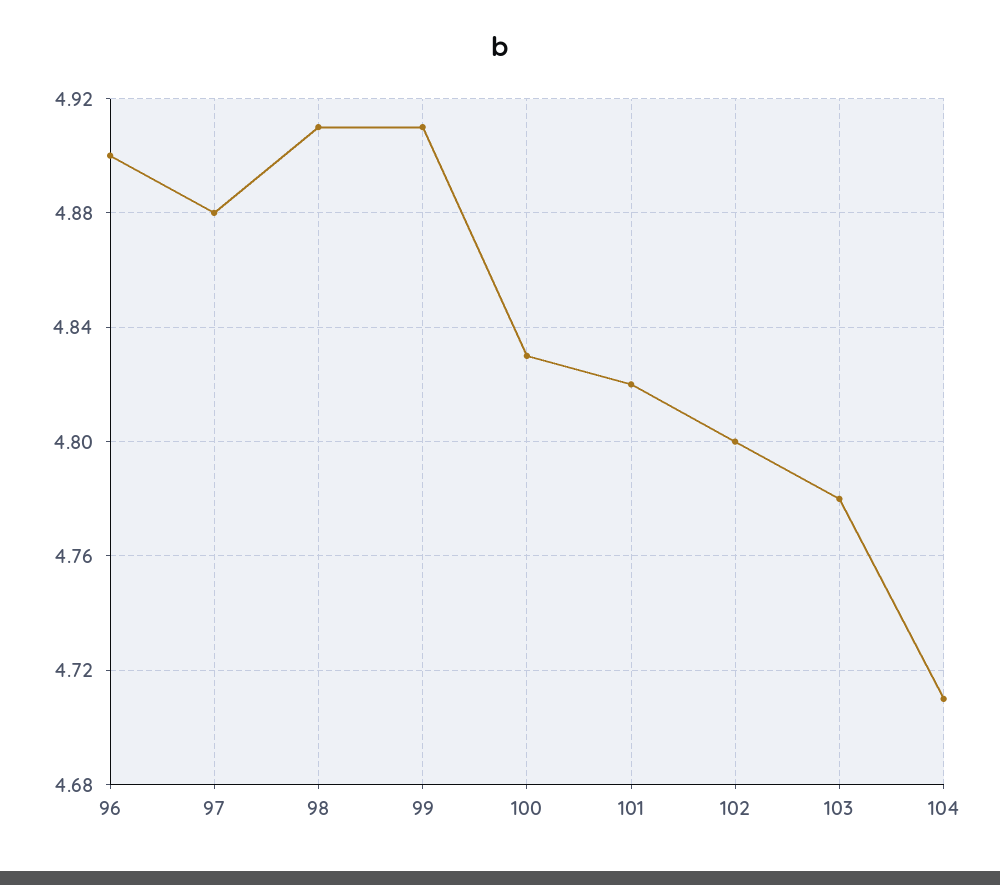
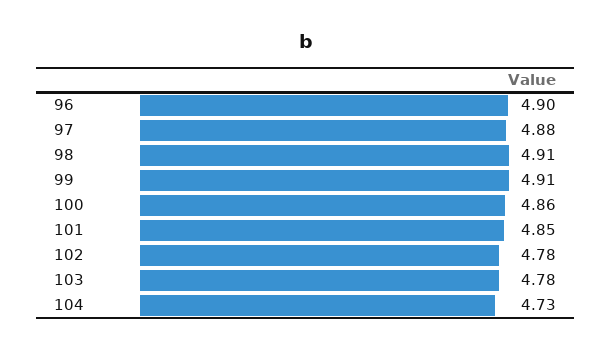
100: 4.83 -> 4.86
101: 4.82 -> 4.85
102: 4.8 -> 4.78
104: 4.71 -> 4.73

